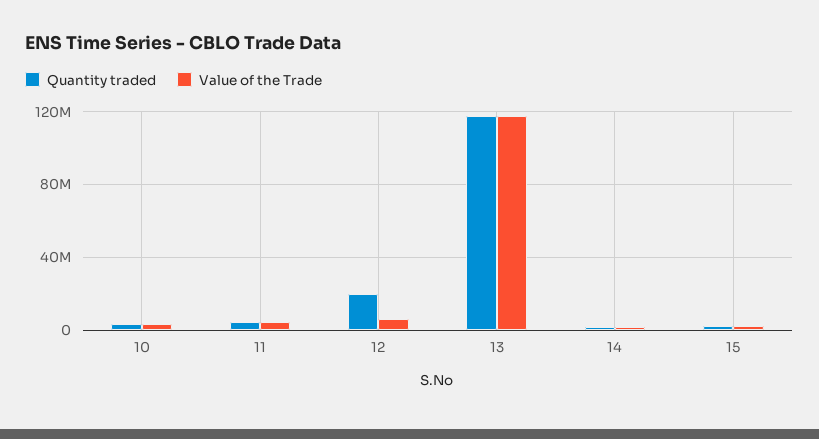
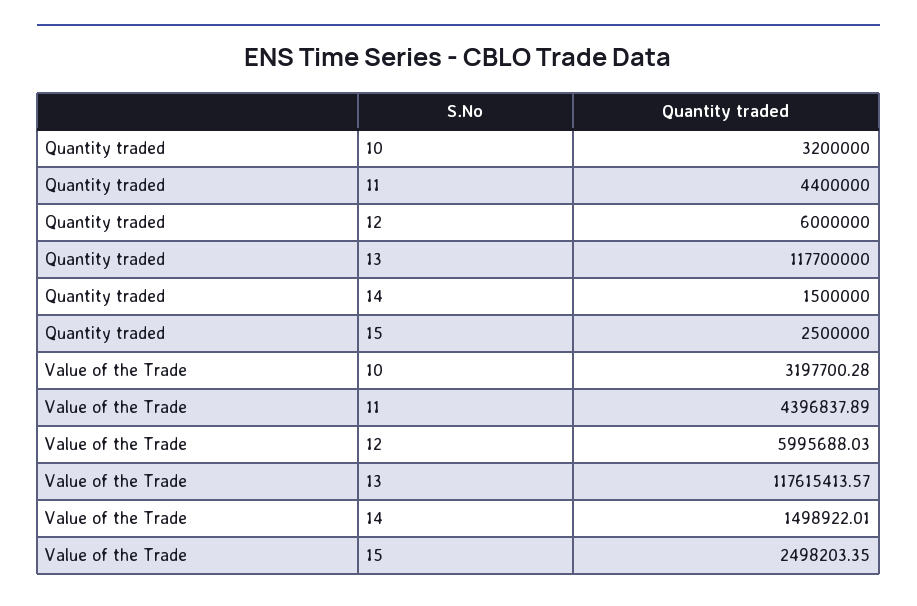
Quantity traded, 12: 20000000 -> 6000000

